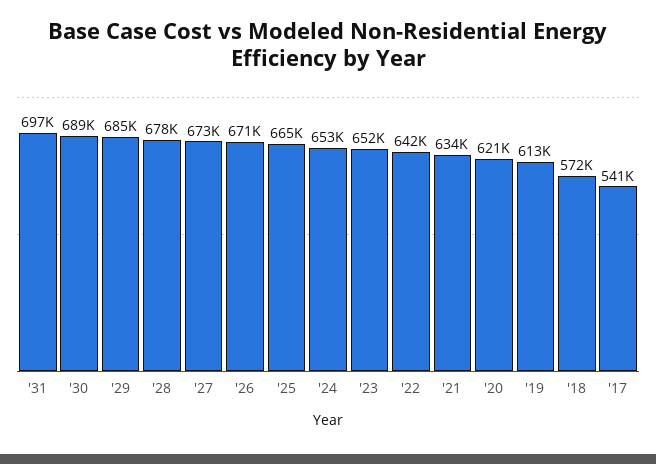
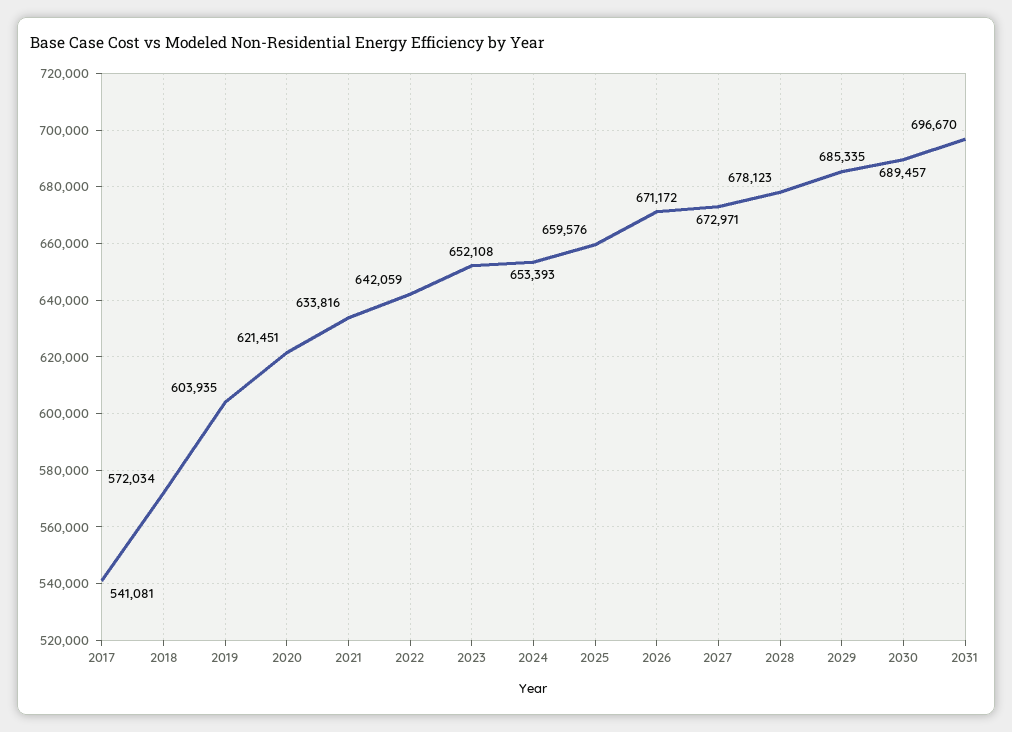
'25: 665000 -> 659576
'19: 613000 -> 603935

